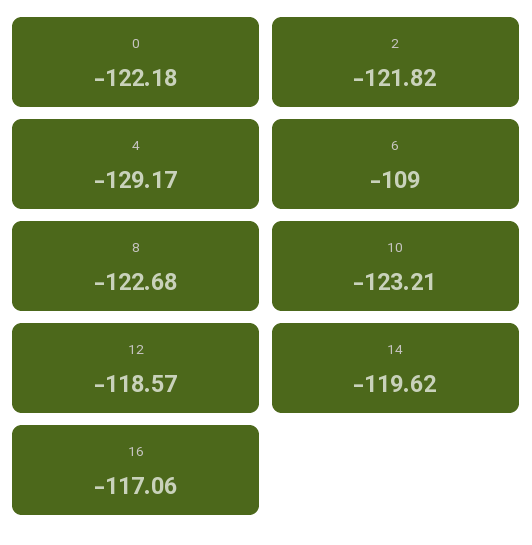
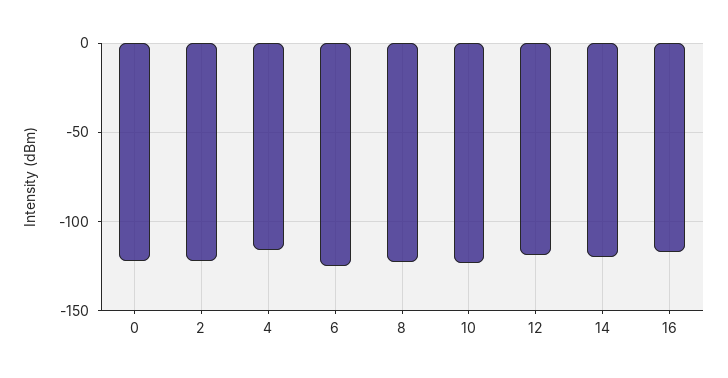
4: -129.17 -> -115
6: -109 -> -125

